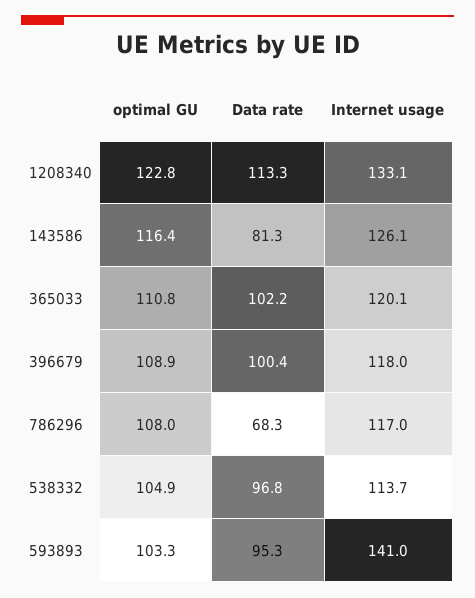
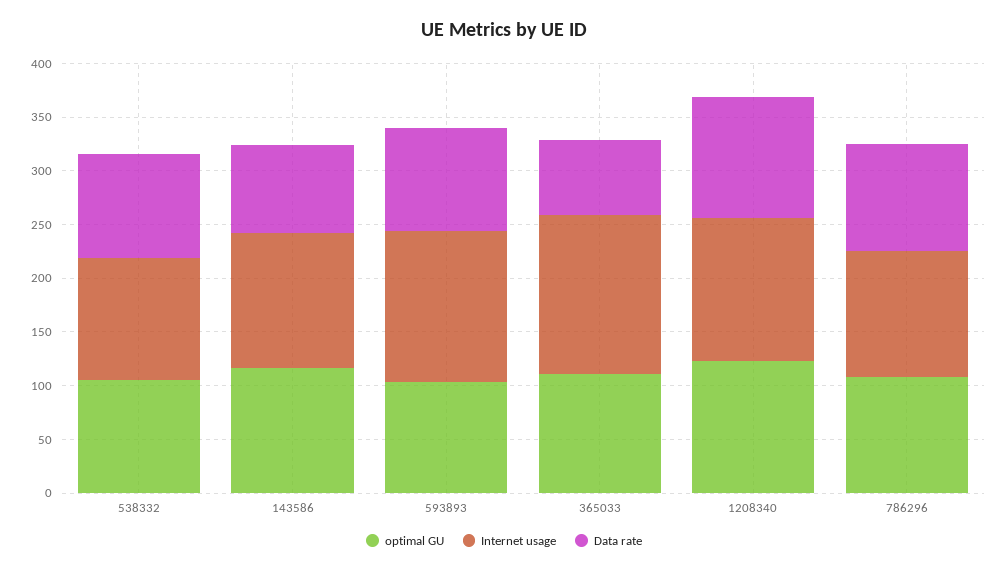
Data rate, 365033: 102.2 -> 70
Internet usage, 365033: 120.1 -> 150
optimal GU, 396679: 108.9 -> none
Data rate, 396679: 100.4 -> none
Internet usage, 396679: 118 -> none
Data rate, 786296: 68.3 -> 100

